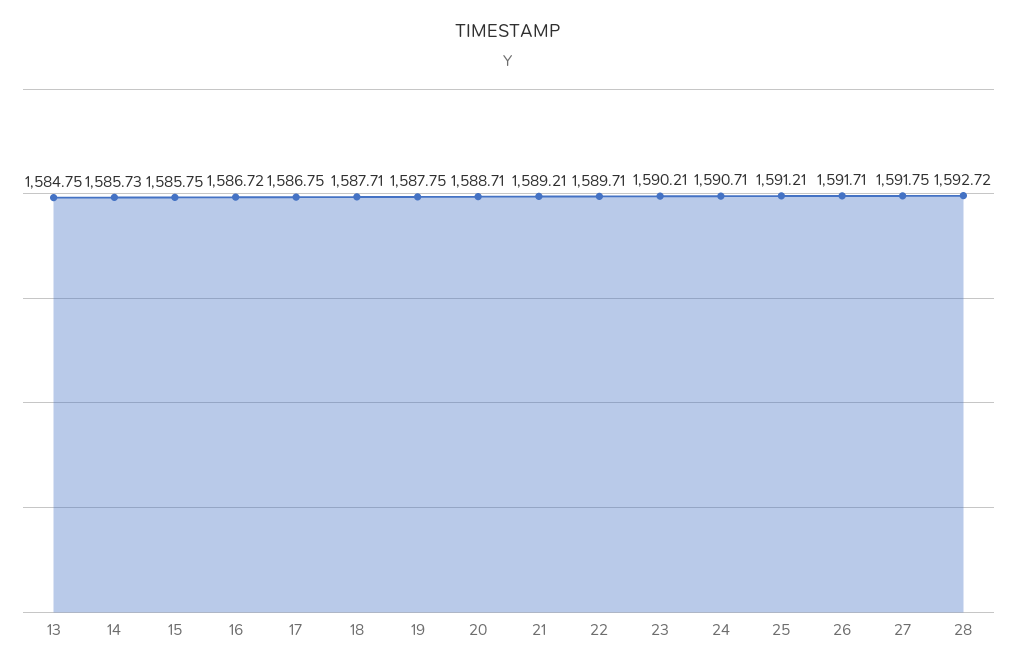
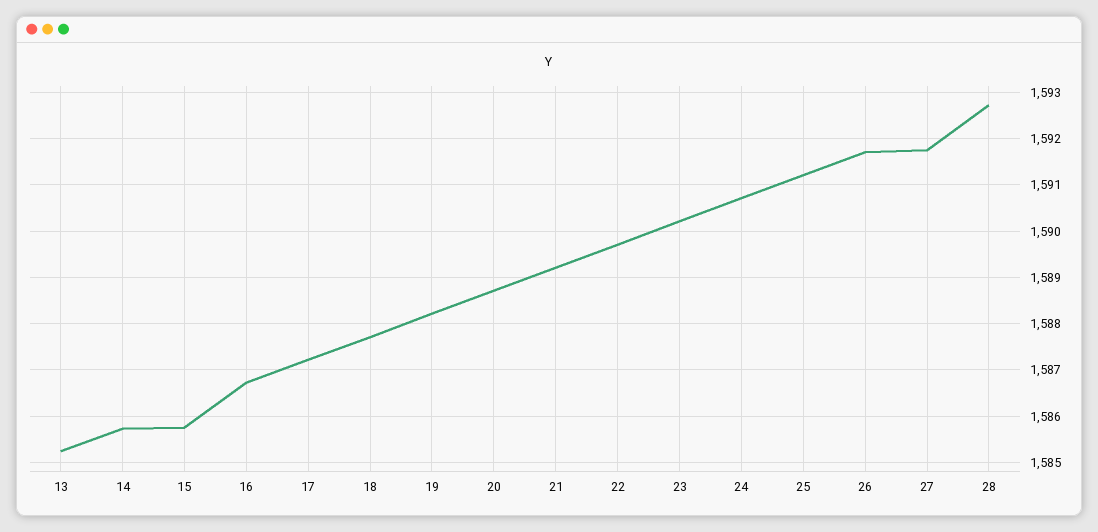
13: 1584.75 -> 1585.2
17: 1586.75 -> 1587.2
19: 1587.75 -> 1588.2

